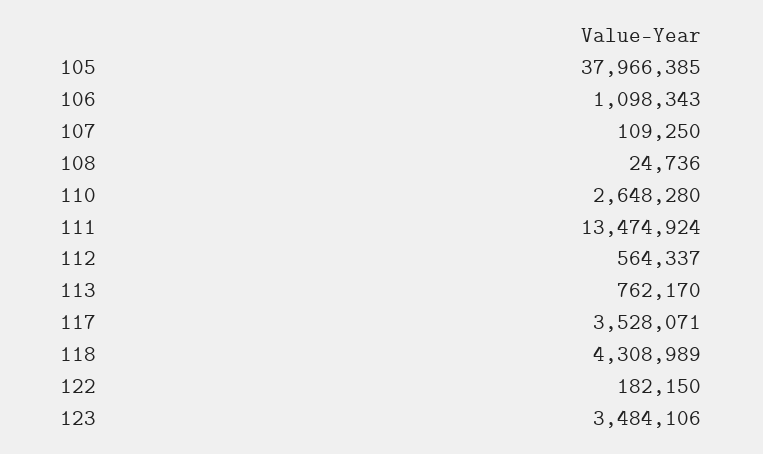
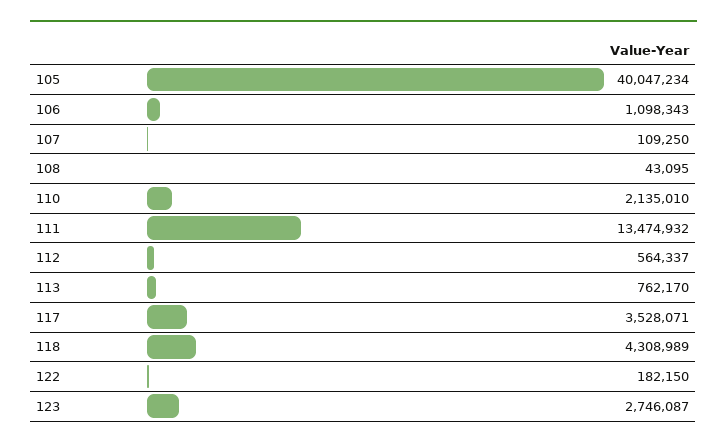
105: 37966385 -> 40047234
108: 24736 -> 43095
110: 2648280 -> 2135010
111: 13474924 -> 13474932
123: 3484106 -> 2746087

